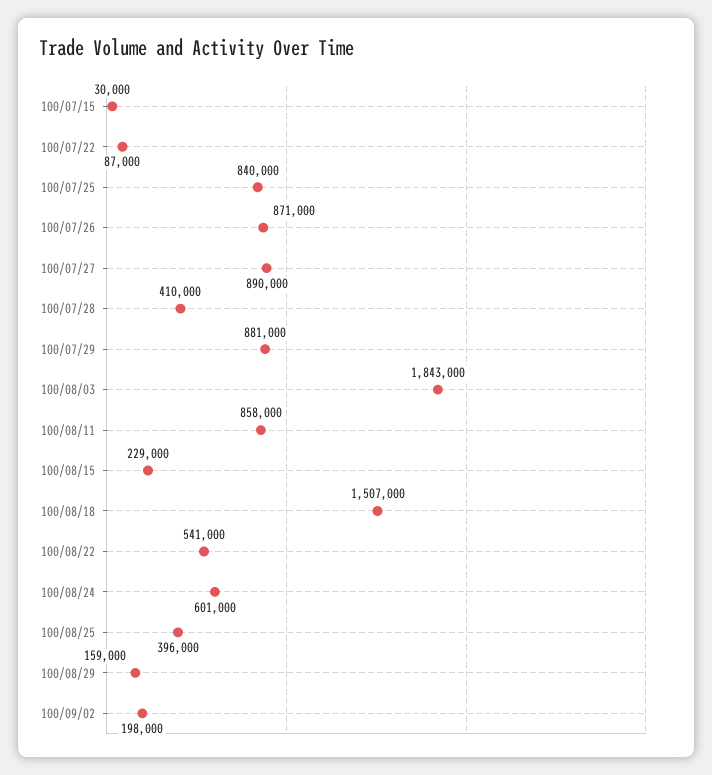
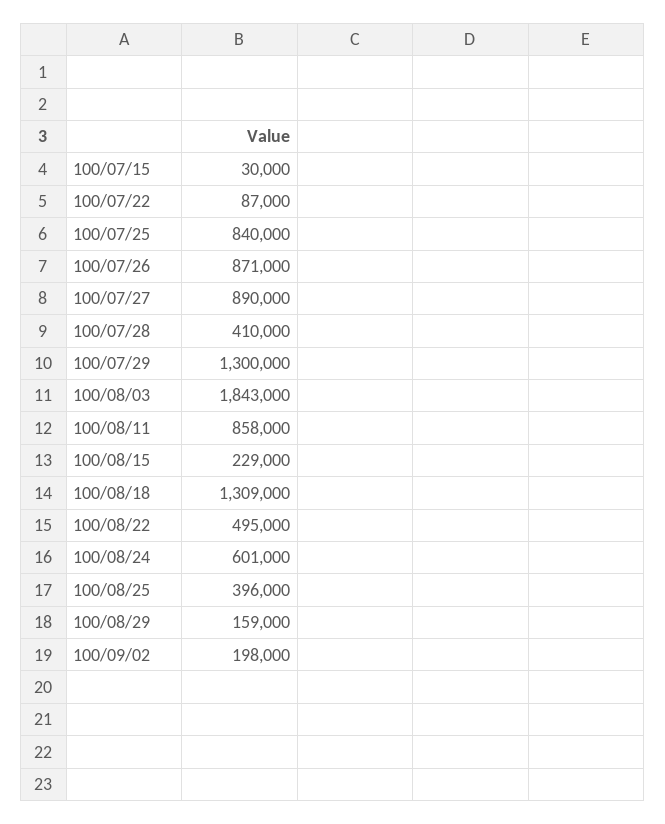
100/07/29: 881000 -> 1300000
100/08/18: 1507000 -> 1309000
100/08/22: 541000 -> 495000

